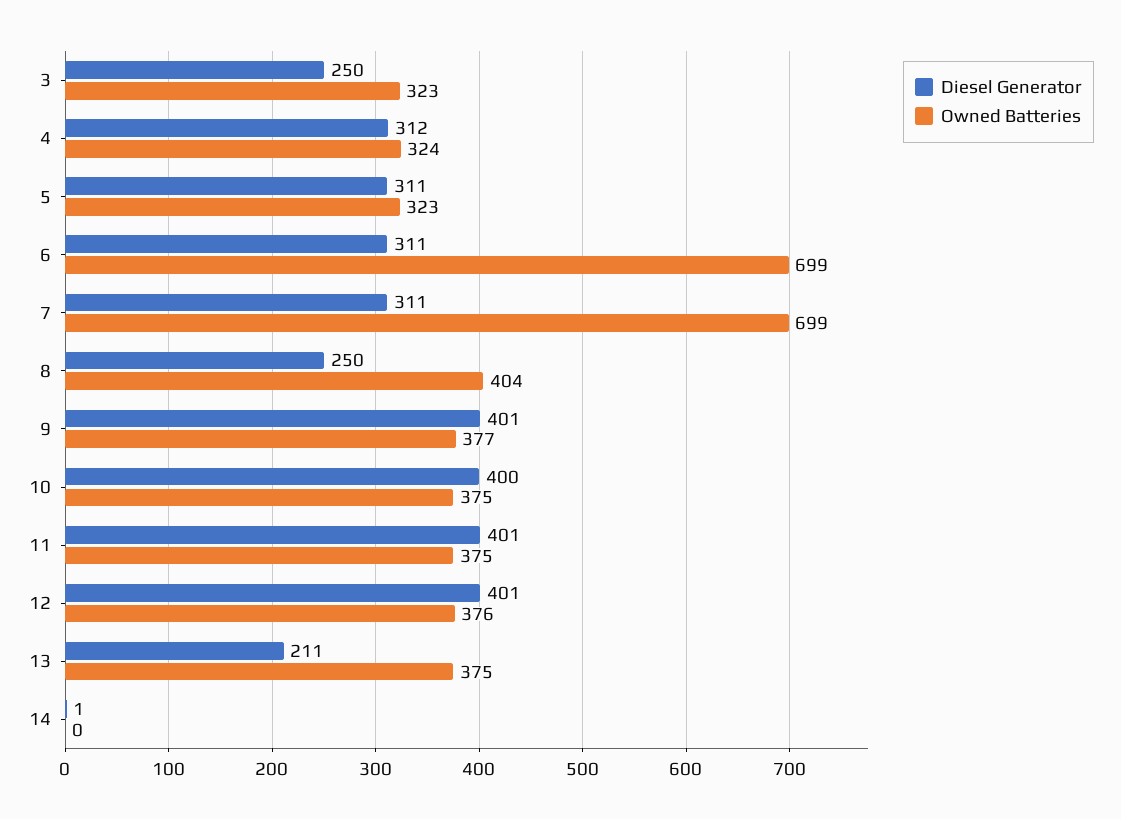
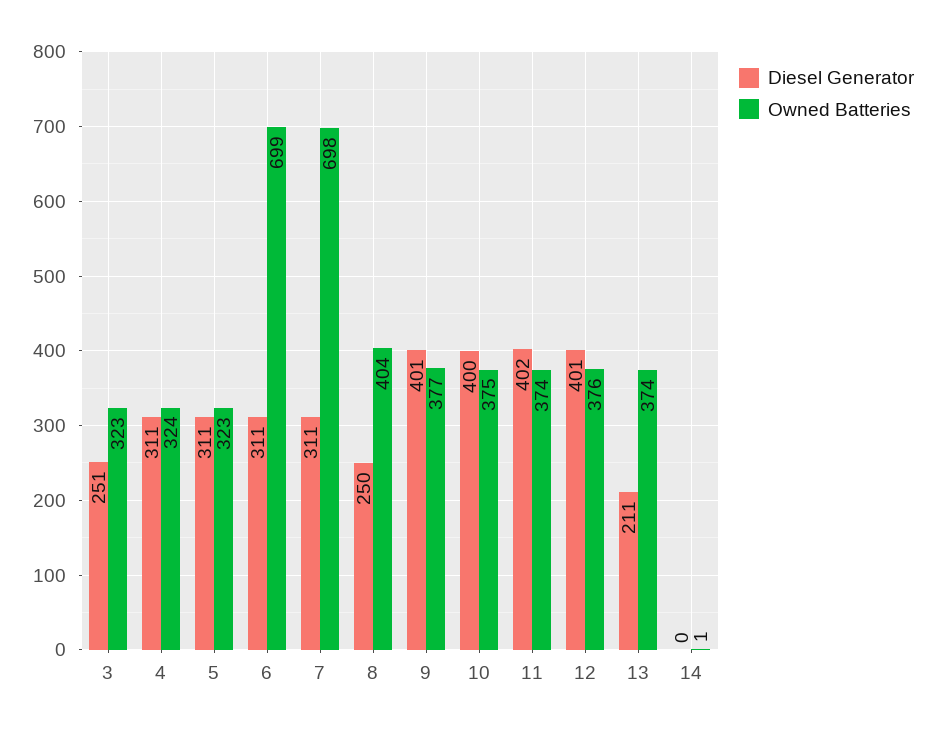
Diesel Generator, 3: 250 -> 251
Diesel Generator, 4: 312 -> 311
Owned Batteries, 7: 699 -> 698
Diesel Generator, 11: 401 -> 402
Owned Batteries, 11: 375 -> 374
Owned Batteries, 13: 375 -> 374
Diesel Generator, 14: 1 -> 0
Owned Batteries, 14: 0 -> 1

